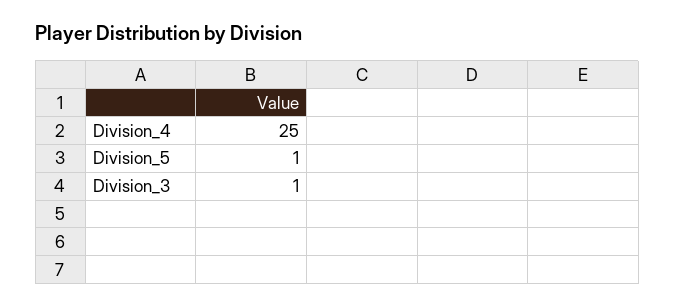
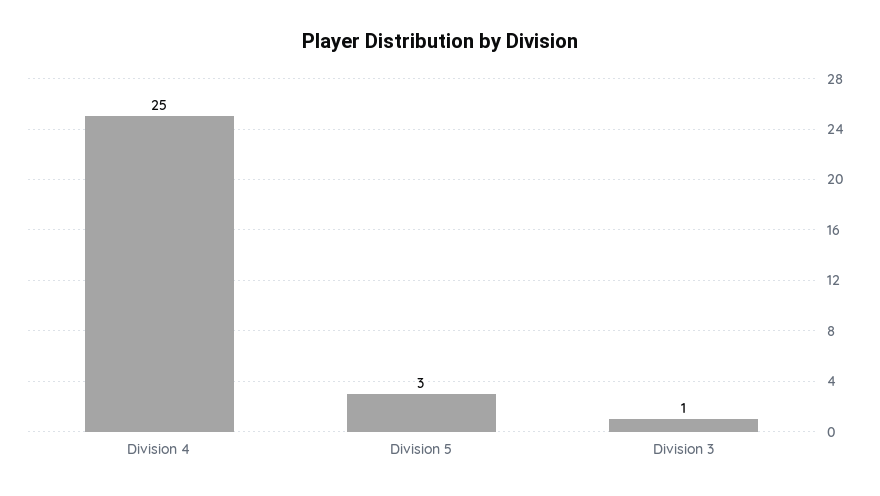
Division_5: 1 -> 3

